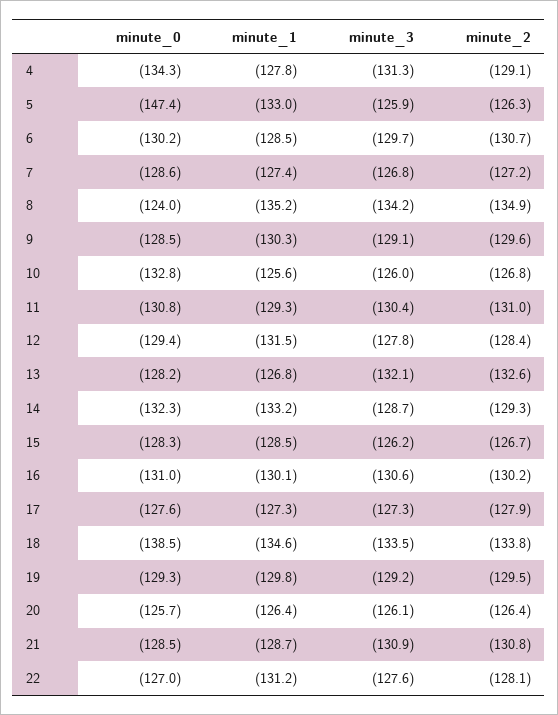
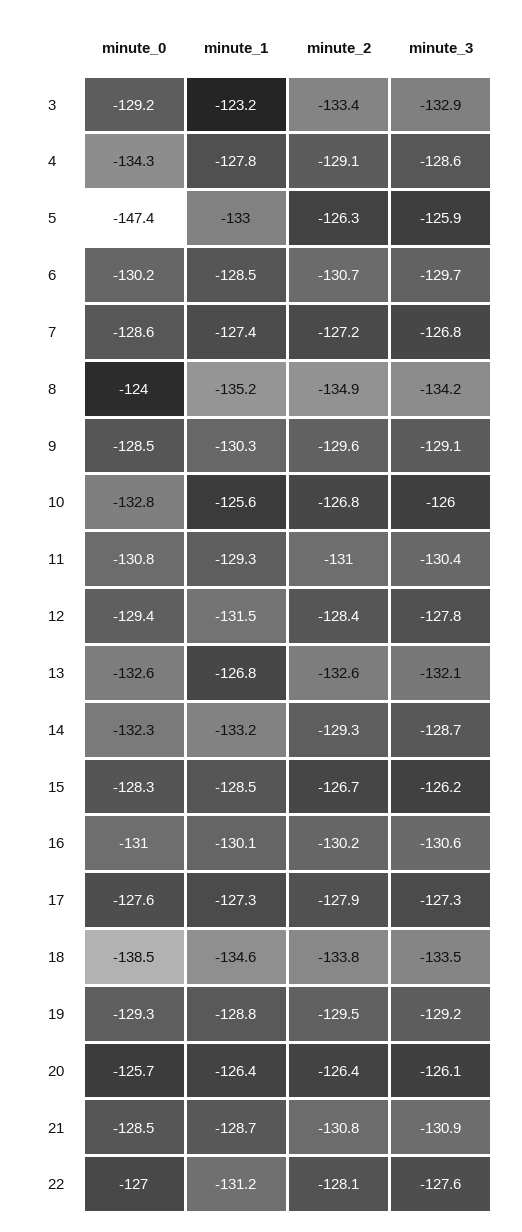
minute_3, 4: -131.3 -> -128.6
minute_0, 13: -128.2 -> -132.6
minute_1, 19: -129.8 -> -128.8
minute_0, 3: none -> -129.2
minute_1, 3: none -> -123.2
minute_2, 3: none -> -133.4
minute_3, 3: none -> -132.9

